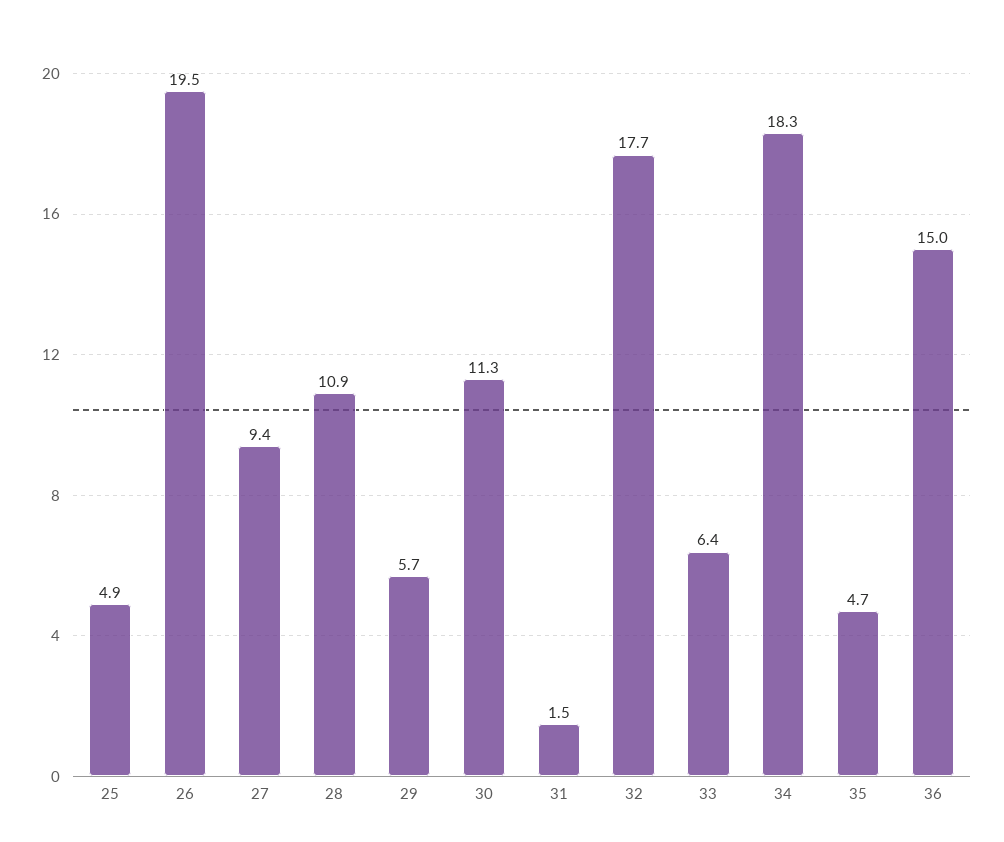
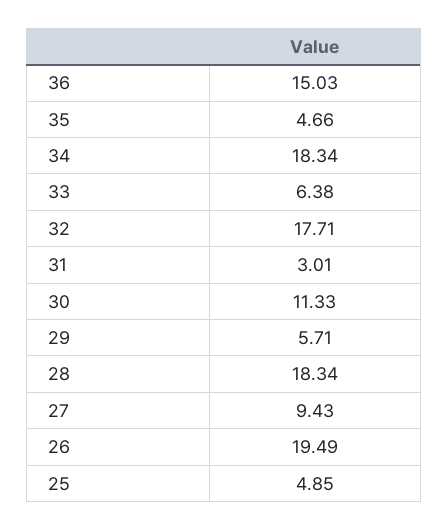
28: 10.9 -> 18.34
31: 1.5 -> 3.01

